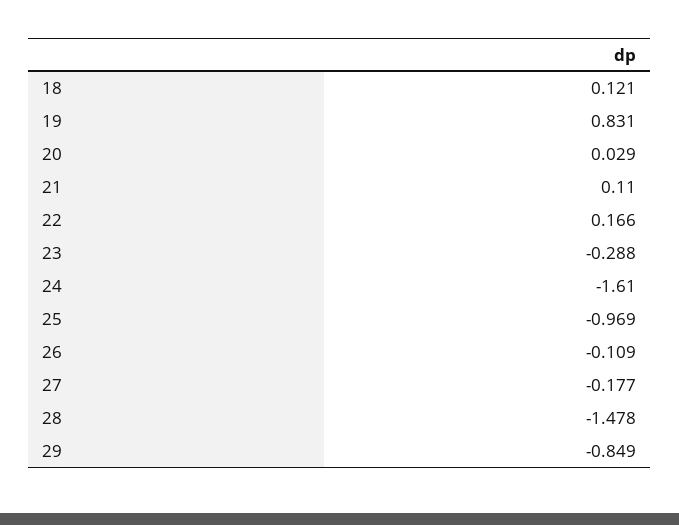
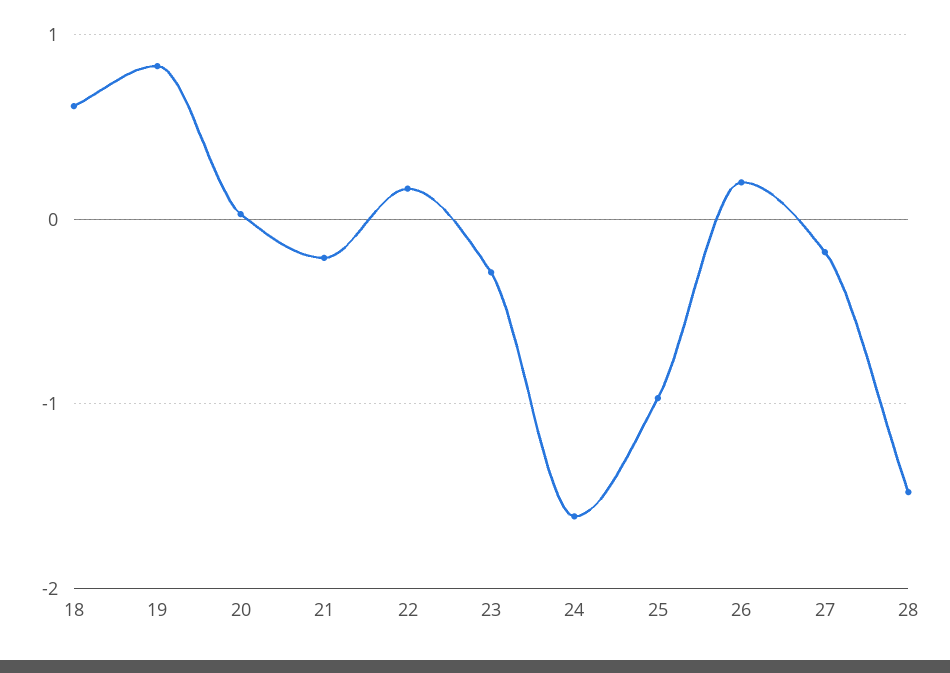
18: 0.121 -> 0.6
21: 0.11 -> -0.2
26: -0.109 -> 0.2
29: -0.849 -> none

